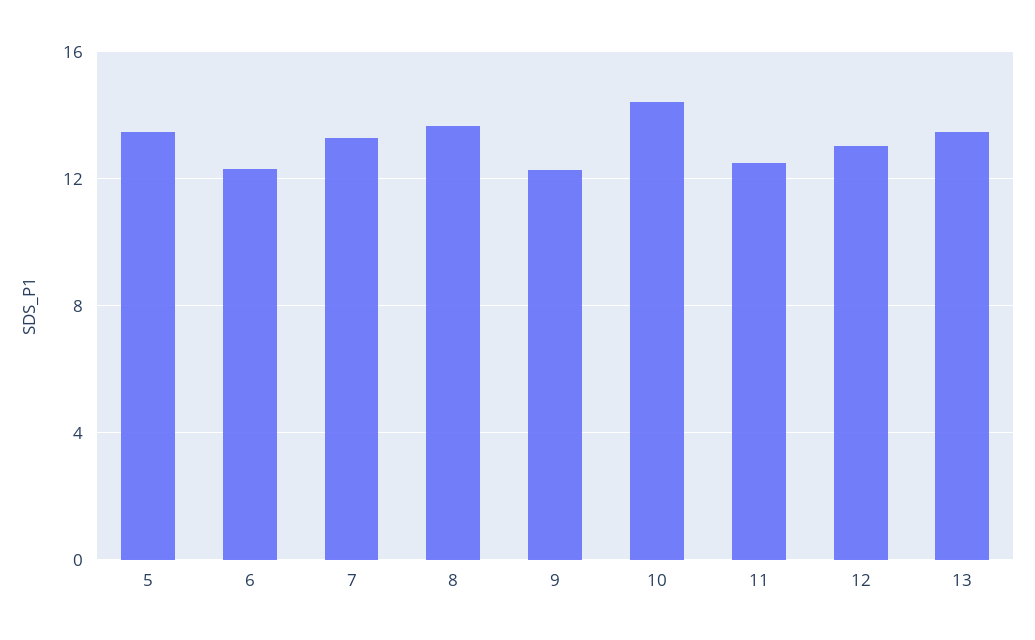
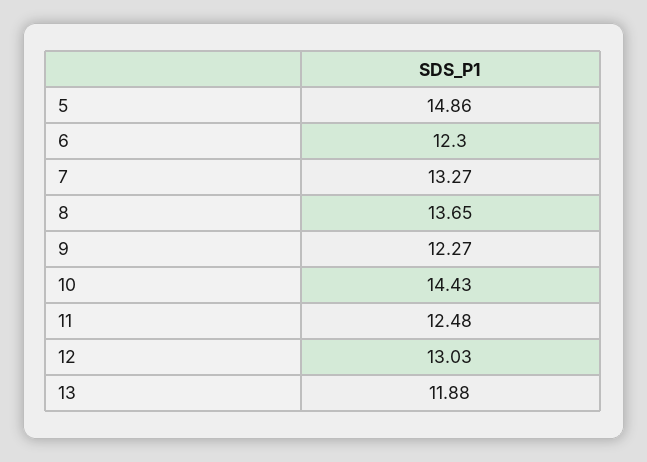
5: 13.5 -> 14.86
13: 13.5 -> 11.88

